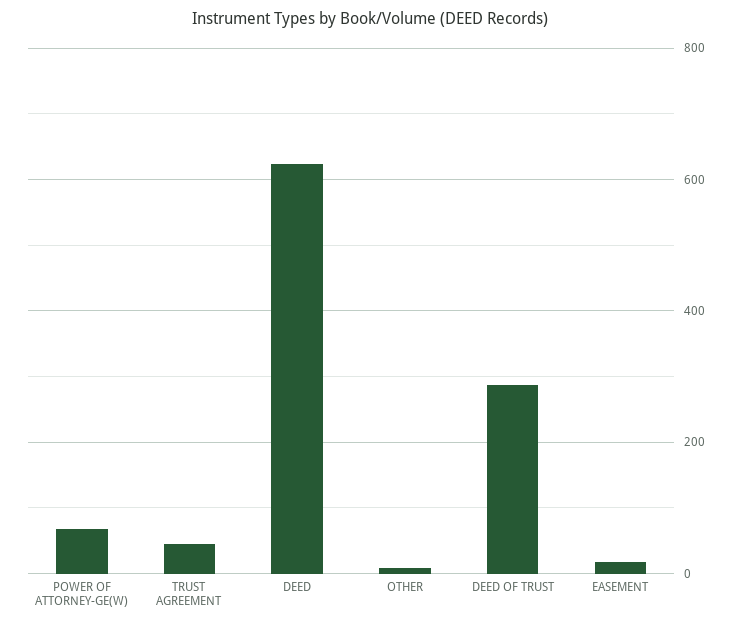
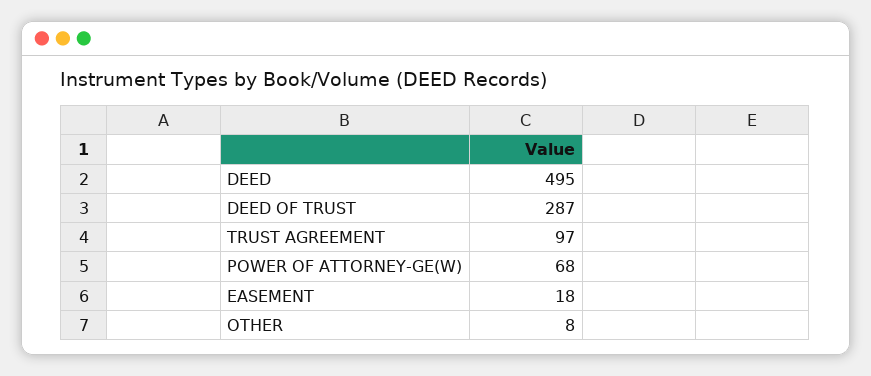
TRUST AGREEMENT: 40 -> 97
DEED: 620 -> 495

